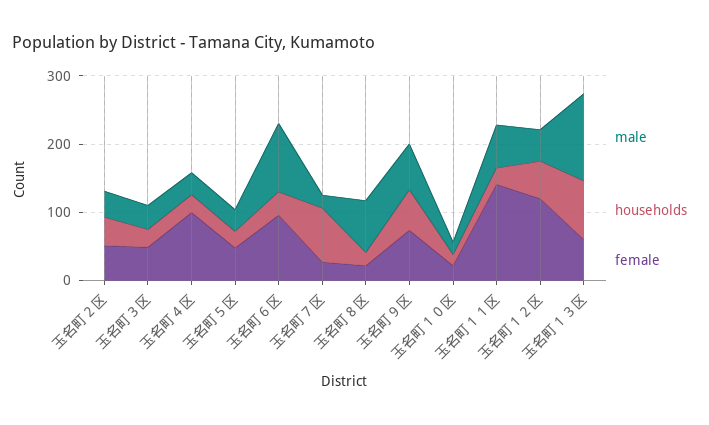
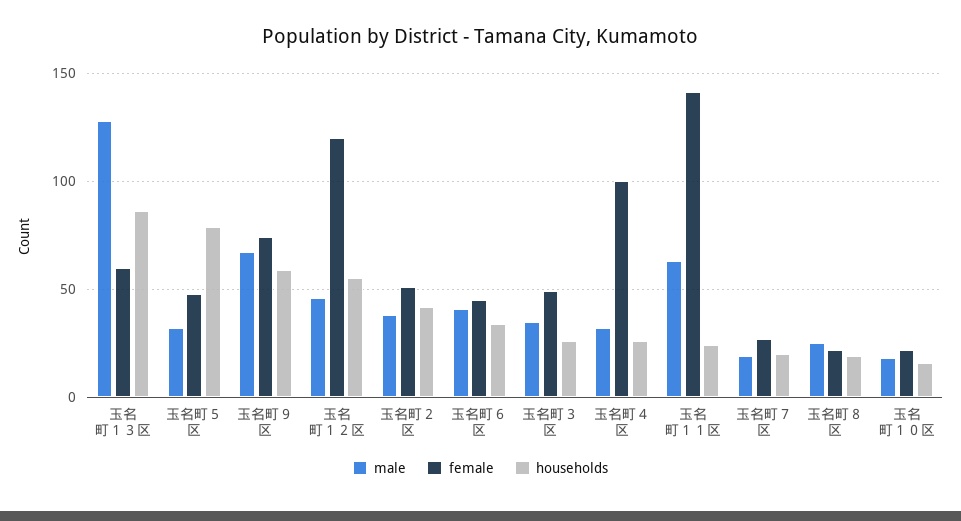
households, 玉名町５区: 20 -> 80
male, 玉名町６区: 100 -> 40
female, 玉名町６区: 100 -> 45
households, 玉名町７区: 80 -> 20
male, 玉名町８区: 80 -> 25

